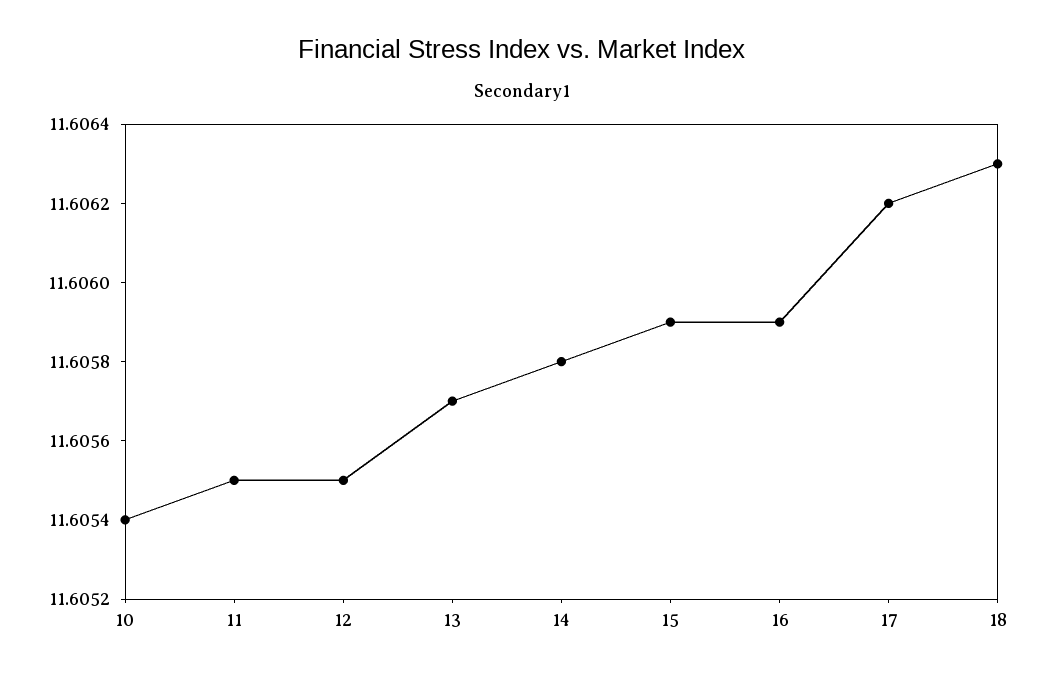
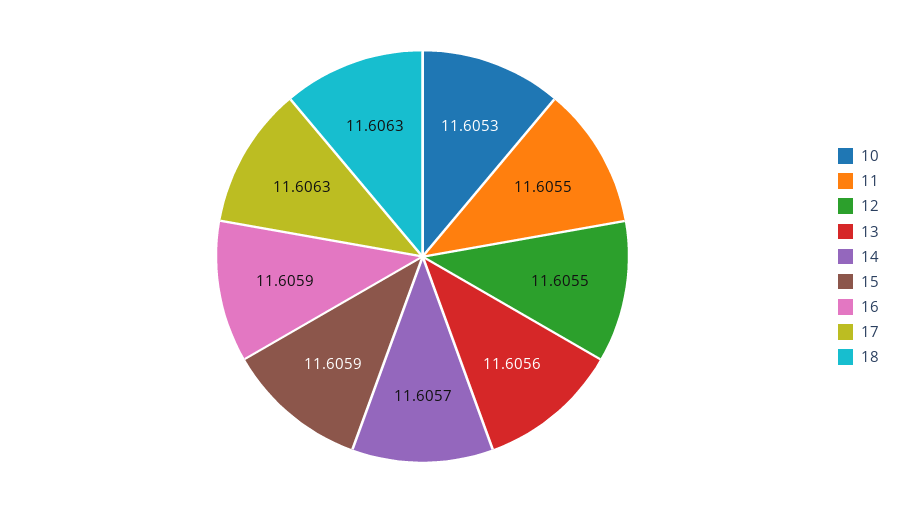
10: 11.6054 -> 11.6053
13: 11.6057 -> 11.6056
14: 11.6058 -> 11.6057
17: 11.6062 -> 11.6063

